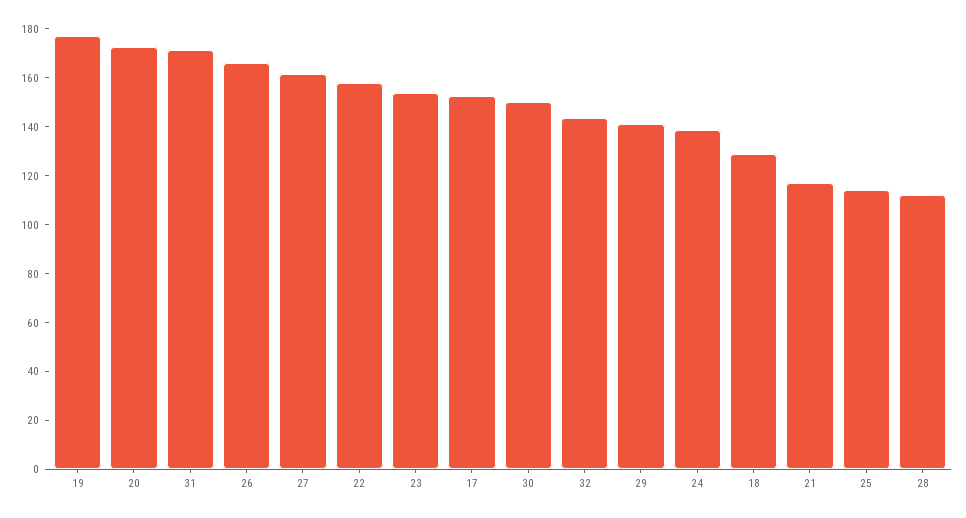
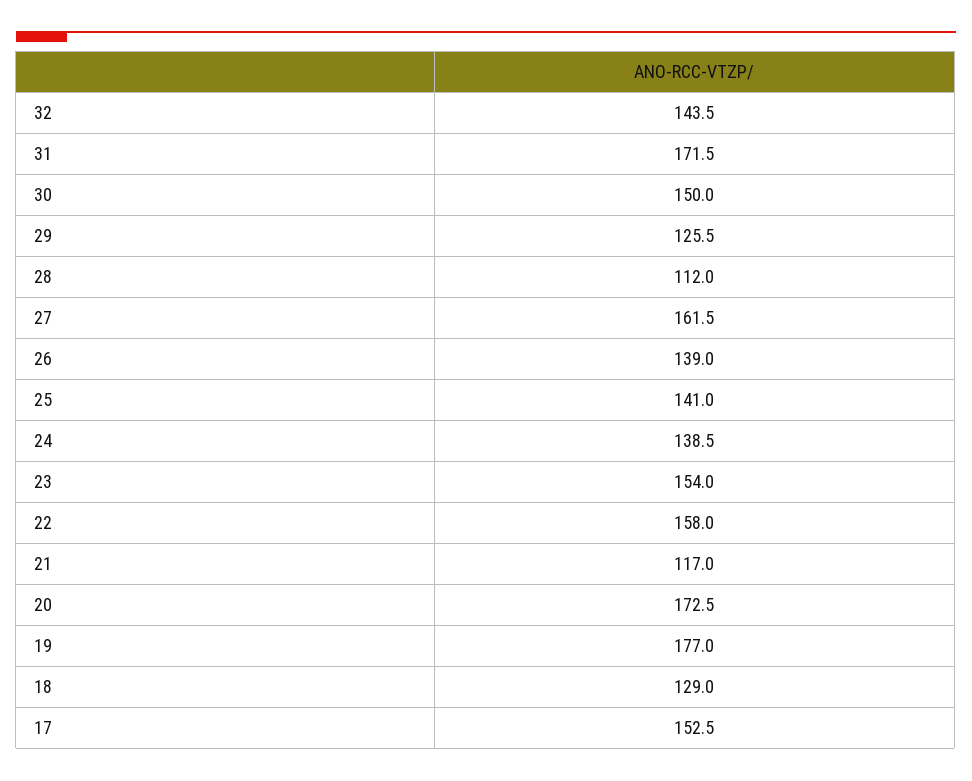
26: 165 -> 139
29: 140 -> 125.5
25: 115 -> 141

